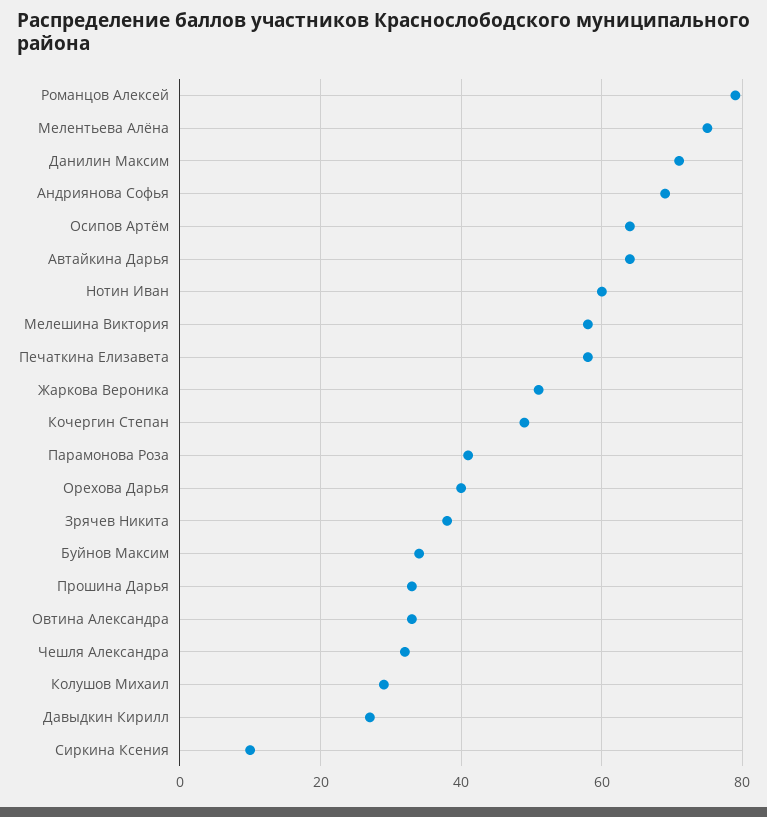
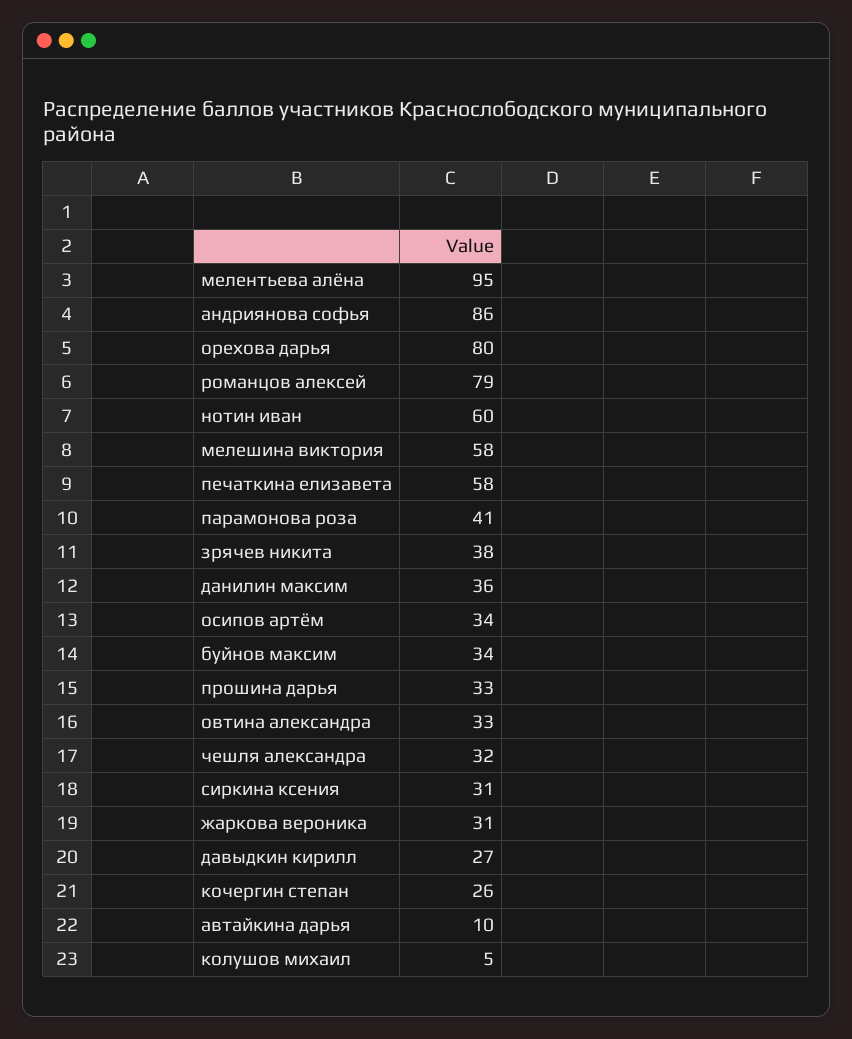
Мелентьева Алёна: 75 -> 95
Данилин Максим: 70 -> 36
Андриянова Софья: 70 -> 86
Осипов Артём: 65 -> 34
Автайкина Дарья: 65 -> 10
Жаркова Вероника: 50 -> 31
Кочергин Степан: 50 -> 26
Орехова Дарья: 40 -> 80
Колушов Михаил: 30 -> 5
Сиркина Ксения: 10 -> 31

